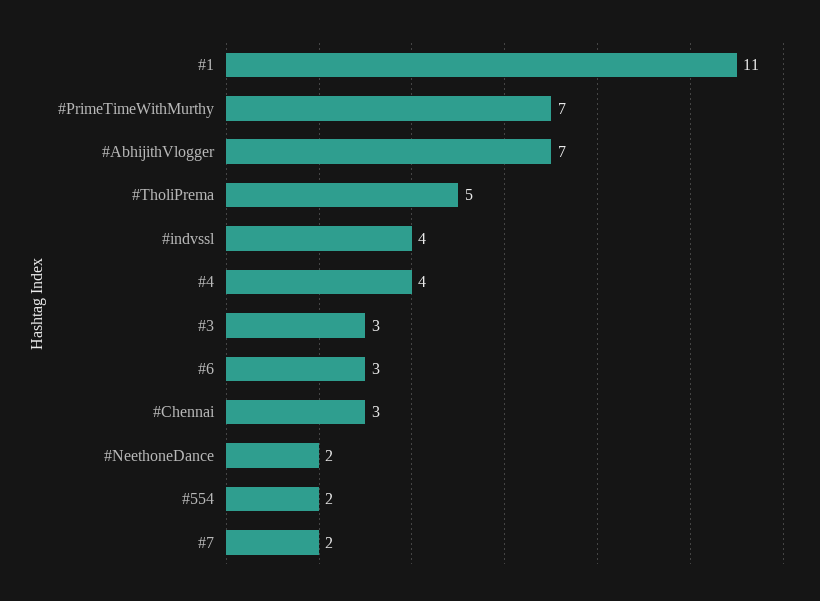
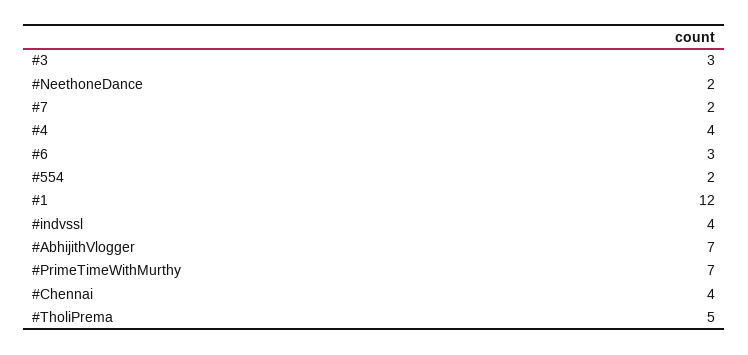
#1: 11 -> 12
#Chennai: 3 -> 4

